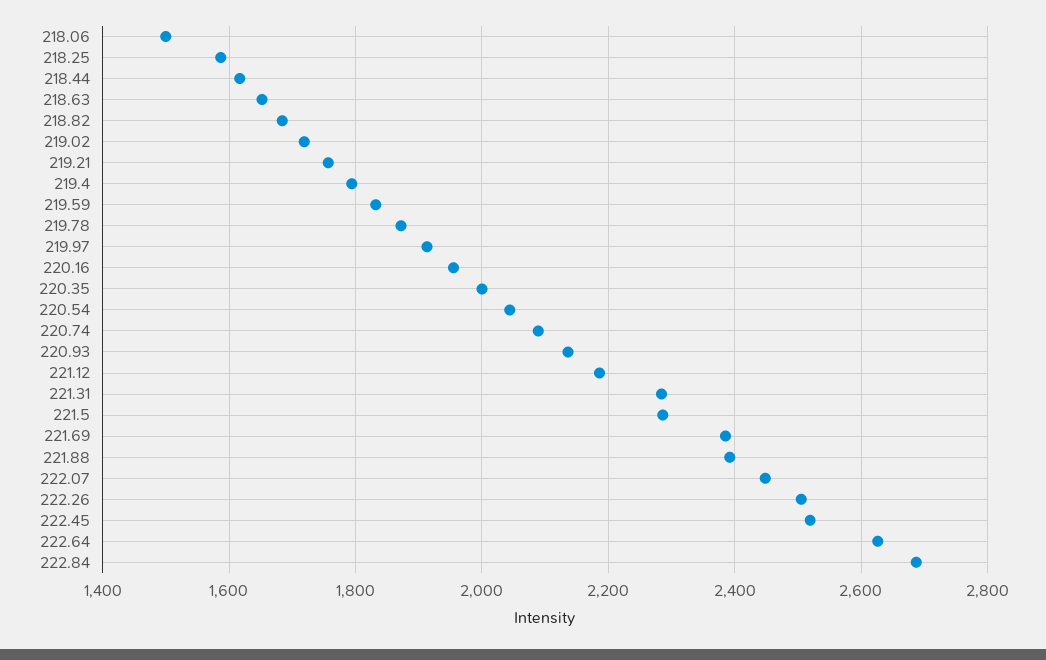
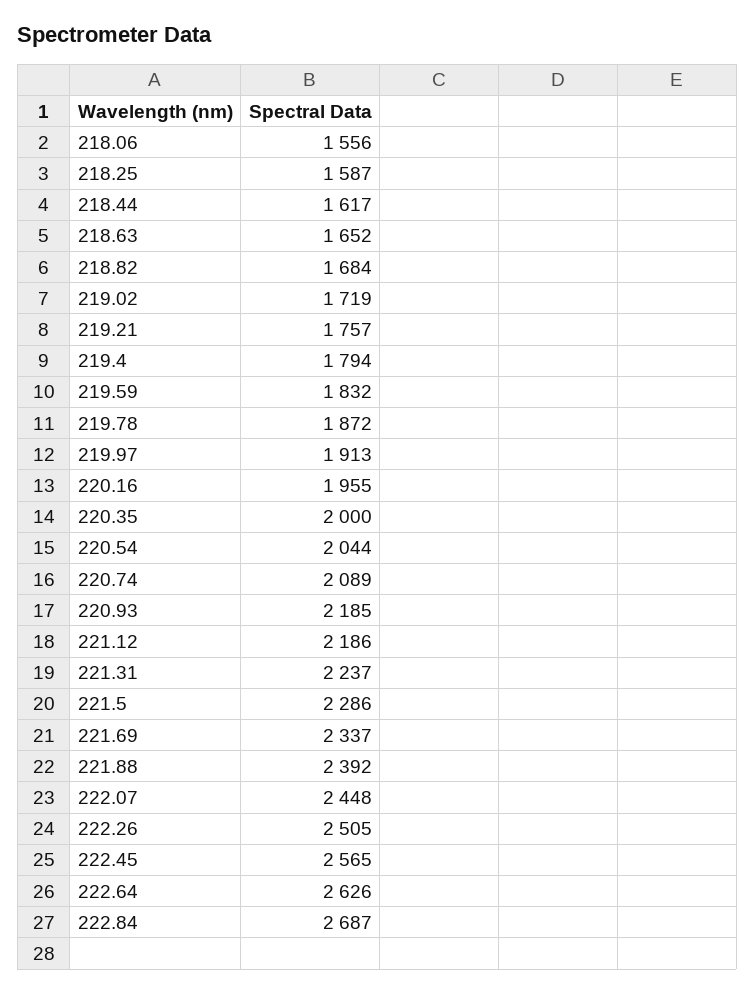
218.06: 1500 -> 1556
220.93: 2140 -> 2185
221.31: 2280 -> 2237
221.69: 2380 -> 2337
222.45: 2520 -> 2565

